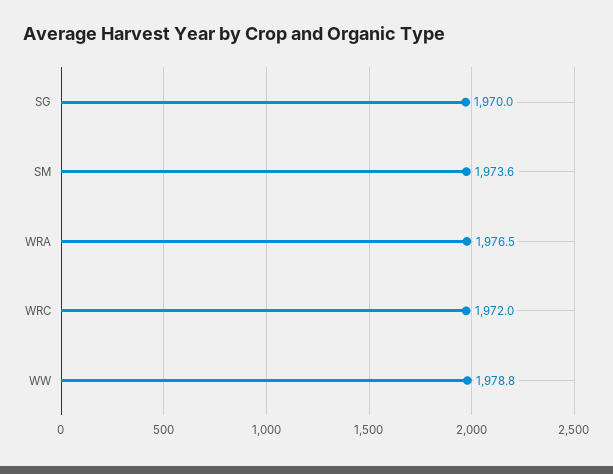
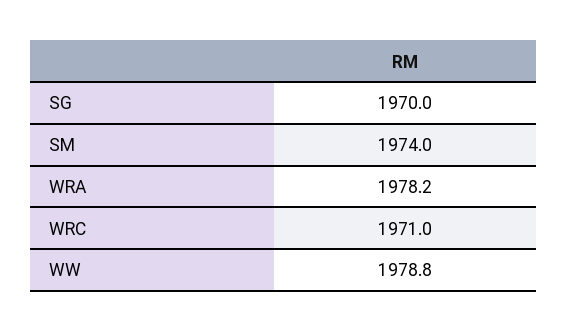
SM: 1973.6 -> 1974
WRA: 1976.5 -> 1978.2
WRC: 1972 -> 1971

